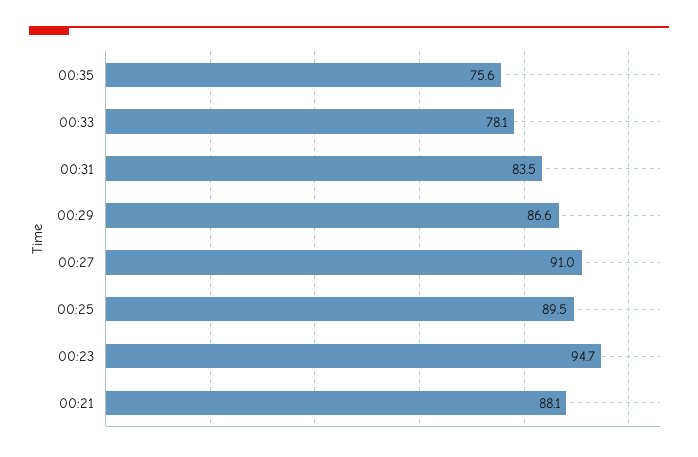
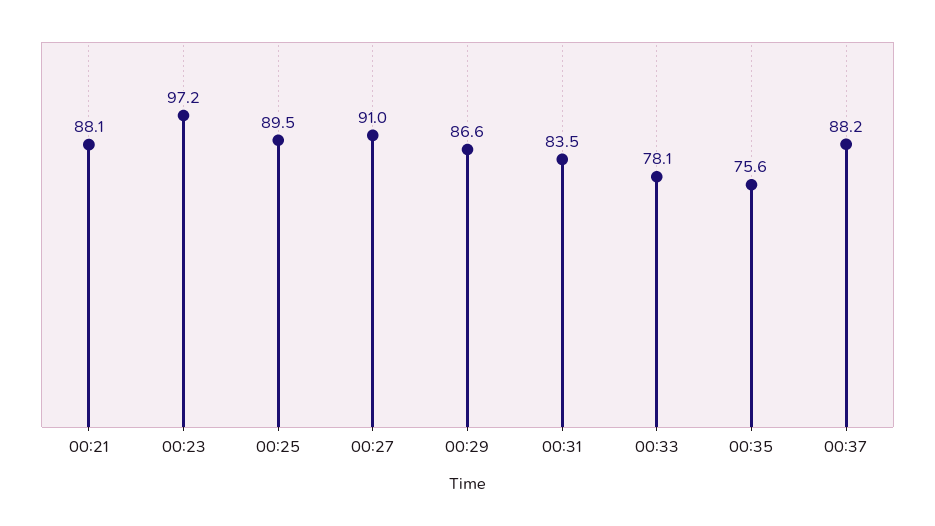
00:23: 94.7 -> 97.2
00:37: none -> 88.2

